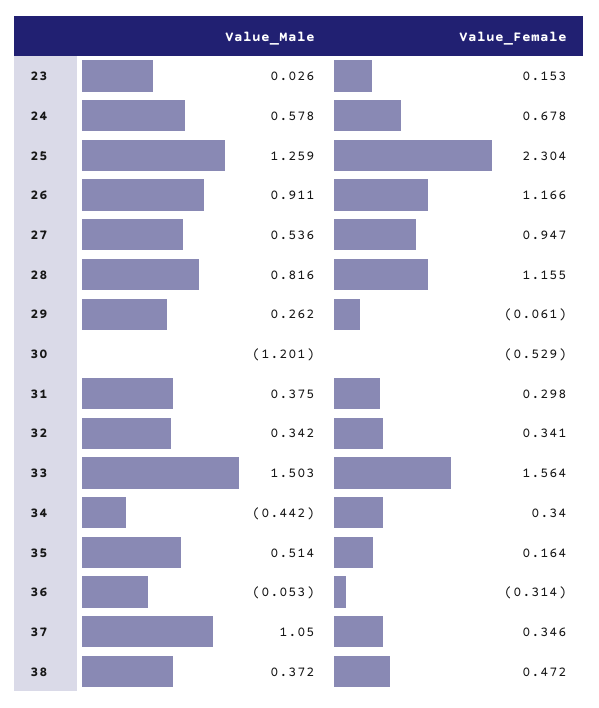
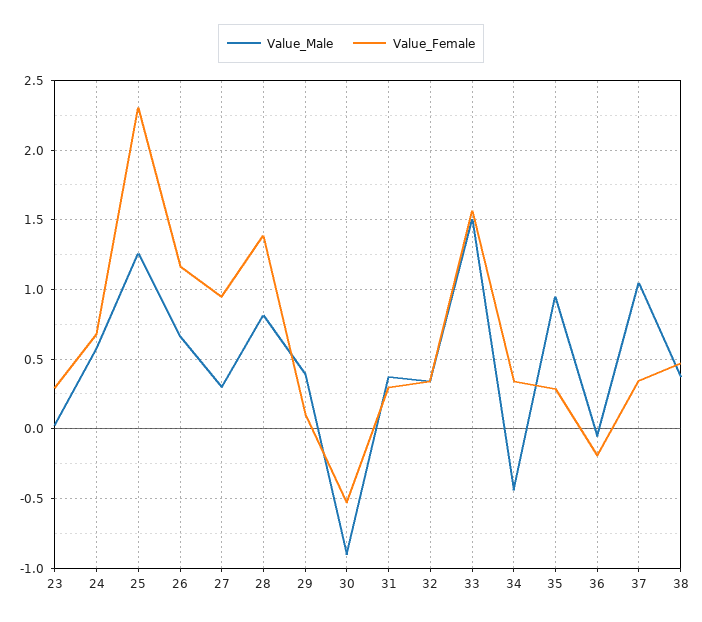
Value_Female, 23: 0.153 -> 0.3
Value_Male, 26: 0.911 -> 0.65
Value_Male, 27: 0.536 -> 0.3
Value_Female, 28: 1.155 -> 1.4
Value_Male, 29: 0.262 -> 0.4
Value_Female, 29: -0.061 -> 0.1
Value_Male, 30: -1.201 -> -0.9
Value_Male, 35: 0.514 -> 0.95
Value_Female, 35: 0.164 -> 0.3
Value_Female, 36: -0.314 -> -0.2

